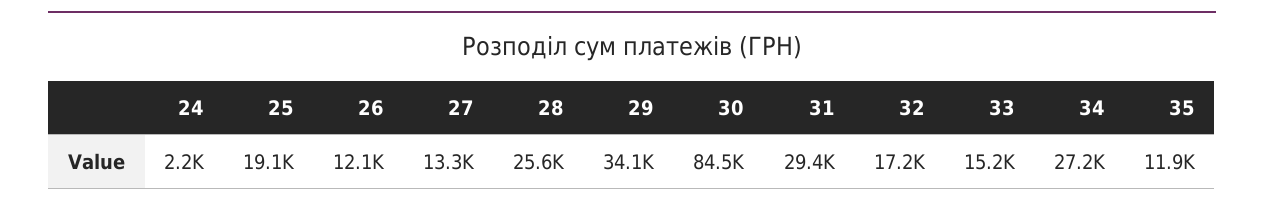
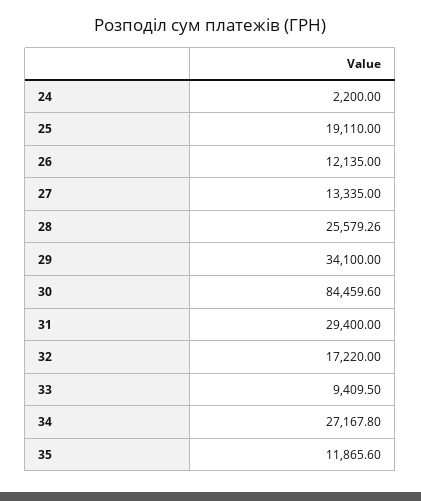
33: 15200 -> 9409.5

